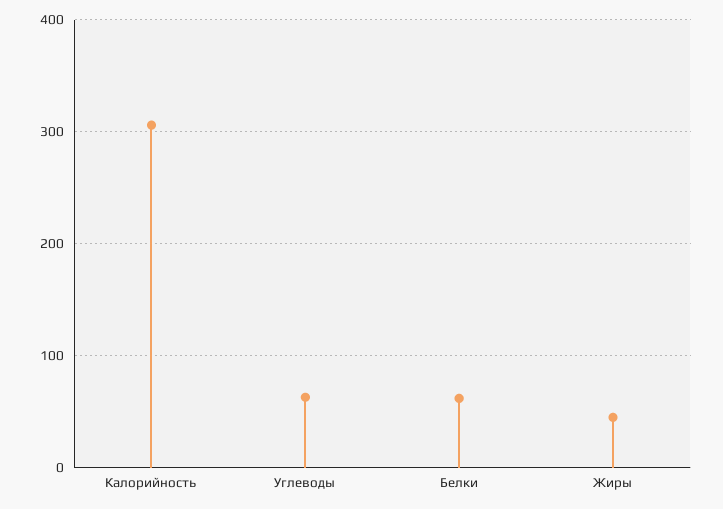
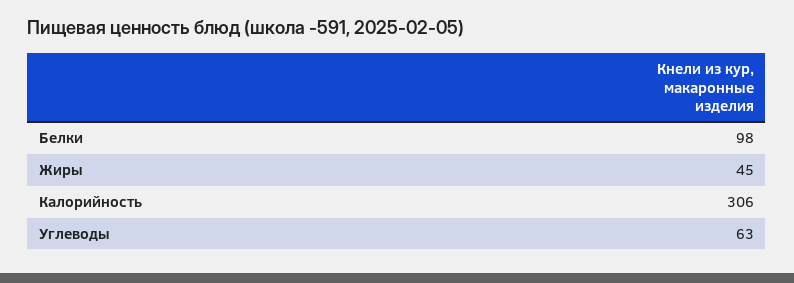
Белки: 60 -> 98

